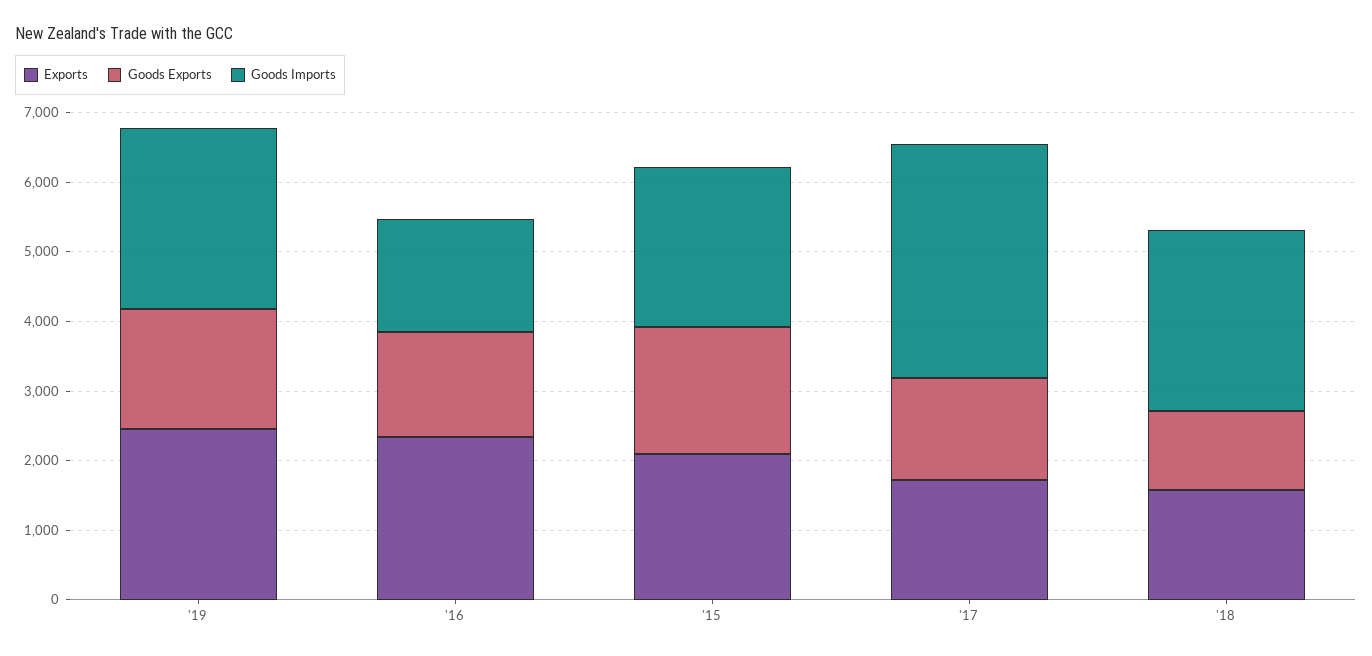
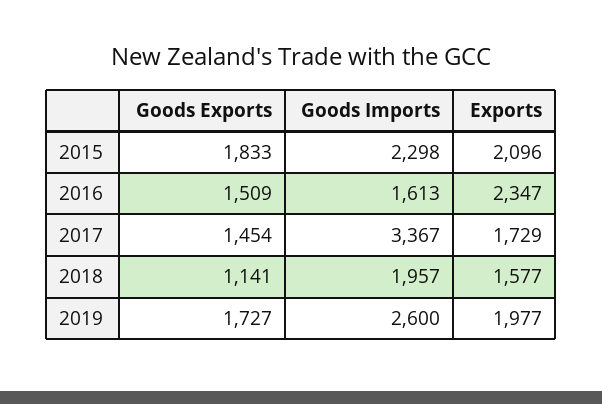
Exports, '19: 2400 -> 1977
Goods Imports, '18: 2600 -> 1957

